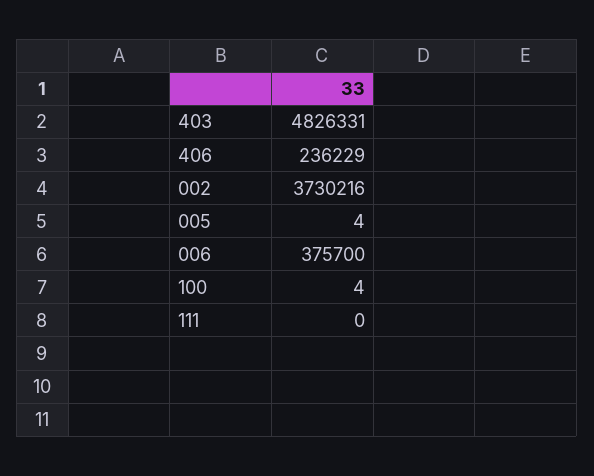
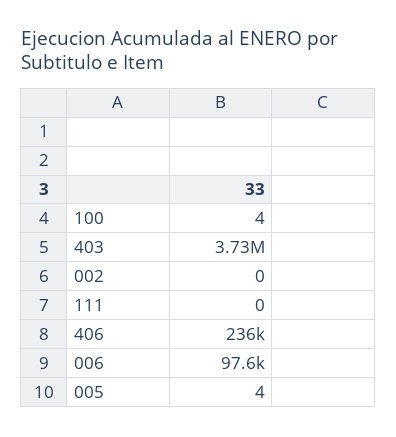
403: 4826331 -> 3730000
002: 3730216 -> 0
006: 375700 -> 97600

